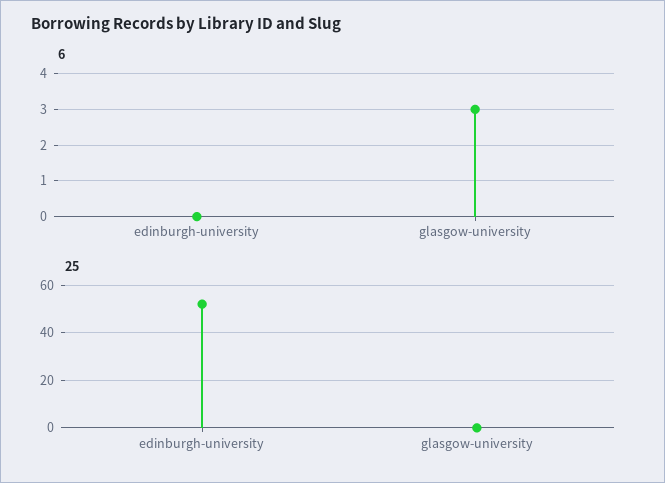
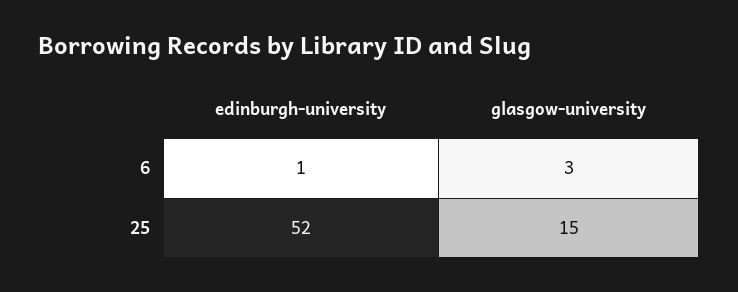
6, edinburgh-university: 0 -> 1
25, glasgow-university: 0 -> 15

